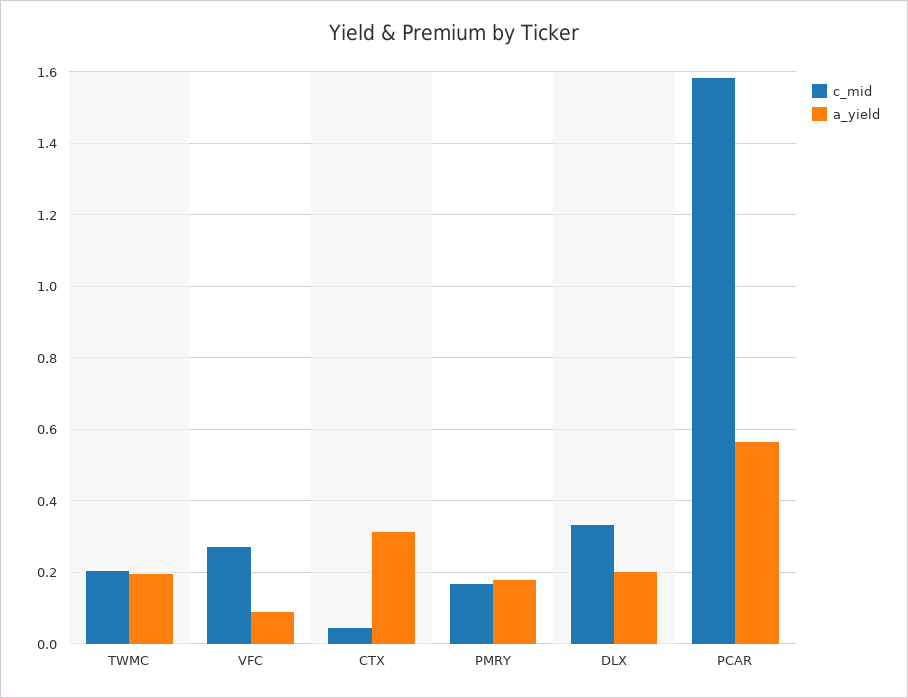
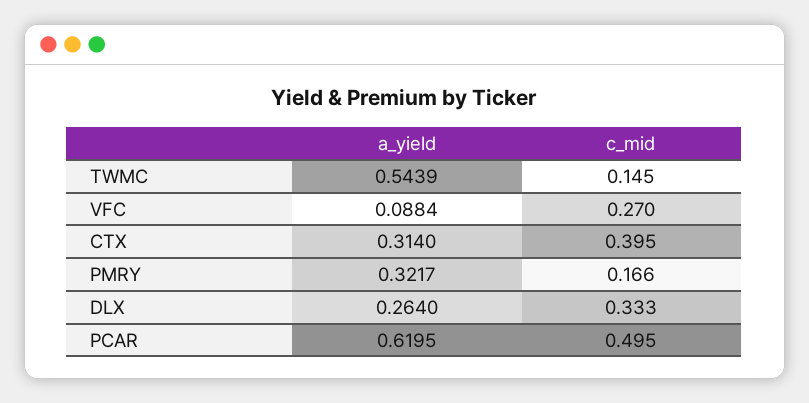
c_mid, TWMC: 0.2 -> 0.145
a_yield, TWMC: 0.2 -> 0.5439
c_mid, CTX: 0.04 -> 0.395
a_yield, PMRY: 0.18 -> 0.3217
a_yield, DLX: 0.2 -> 0.264
c_mid, PCAR: 1.58 -> 0.495
a_yield, PCAR: 0.56 -> 0.6195

